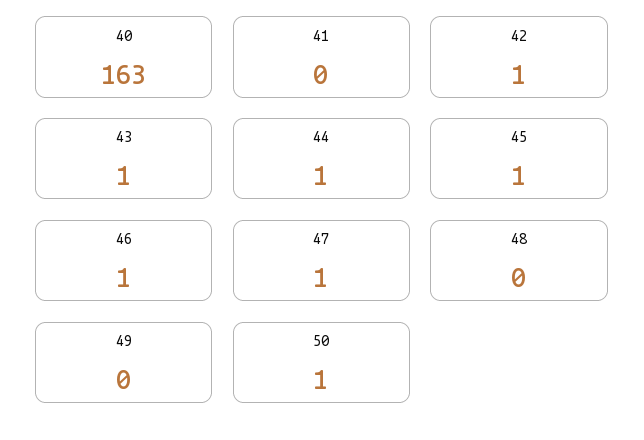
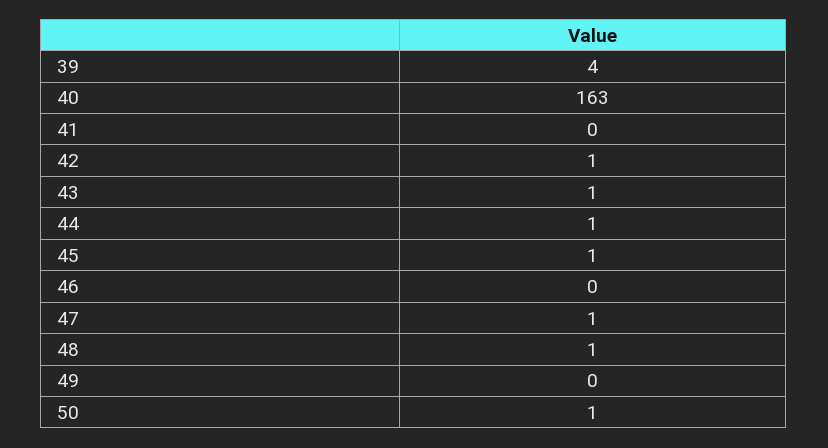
46: 1 -> 0
48: 0 -> 1
39: none -> 4

